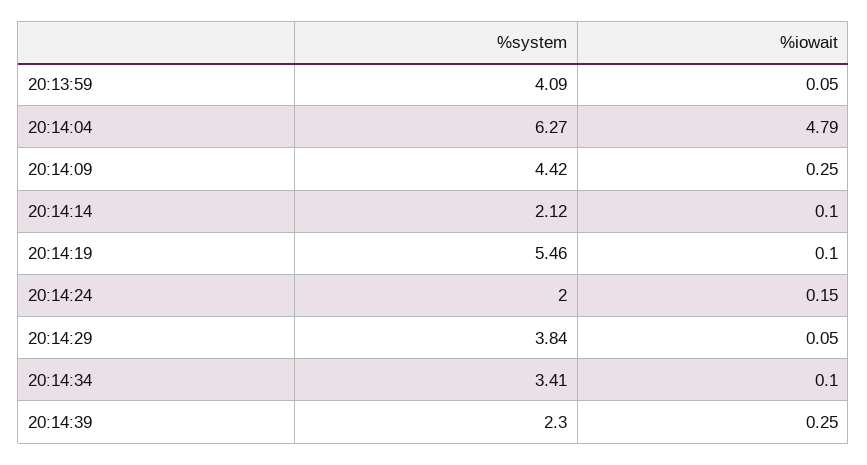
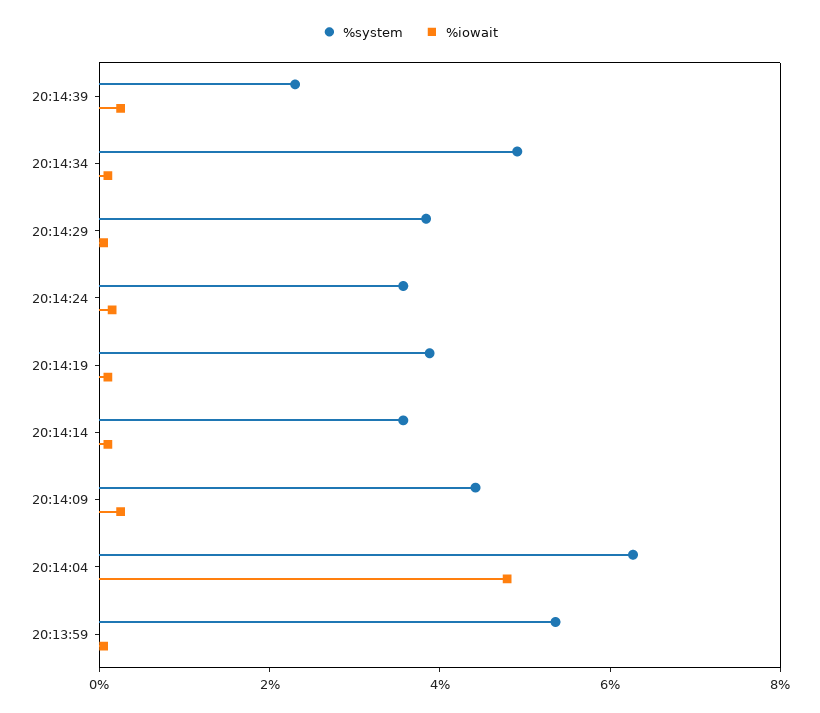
%system, 20:13:59: 4.09 -> 5.5
%system, 20:14:14: 2.12 -> 3.5
%system, 20:14:19: 5.46 -> 4
%system, 20:14:24: 2 -> 3.5
%system, 20:14:34: 3.41 -> 5

